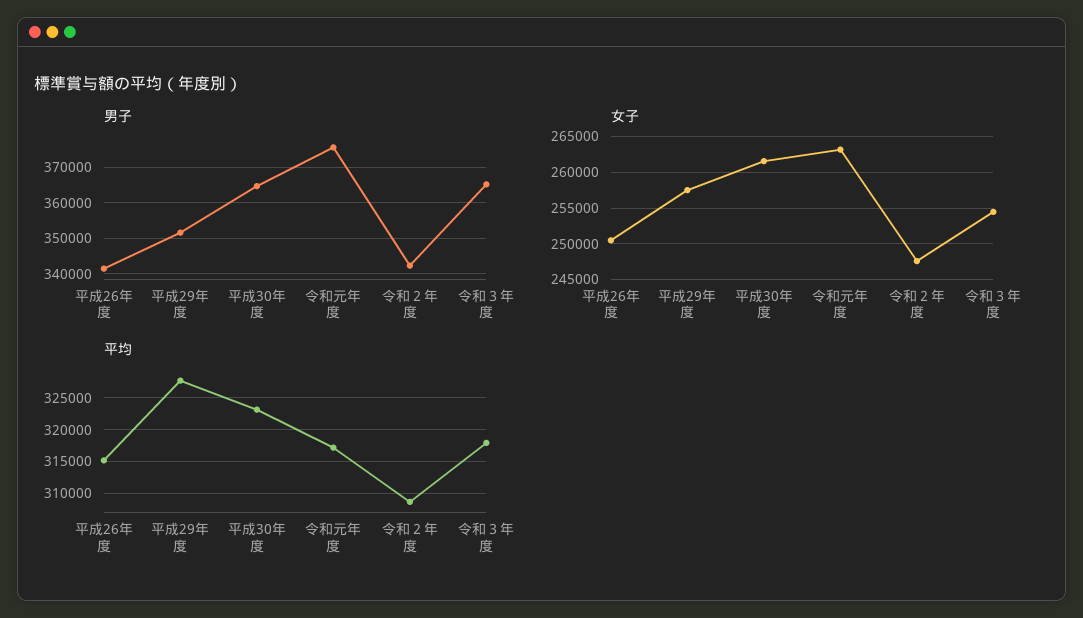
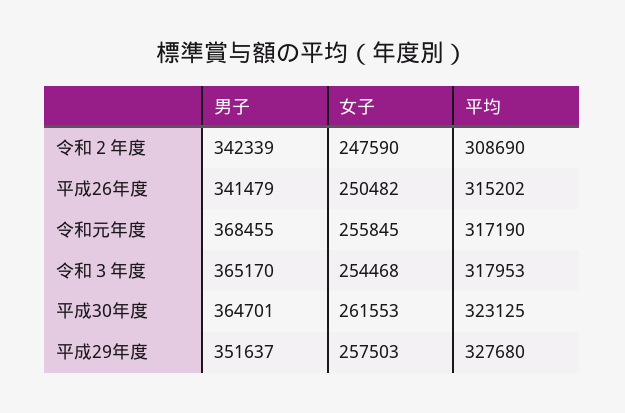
男子, 令和元年度: 376000 -> 368455
女子, 令和元年度: 263000 -> 255845

